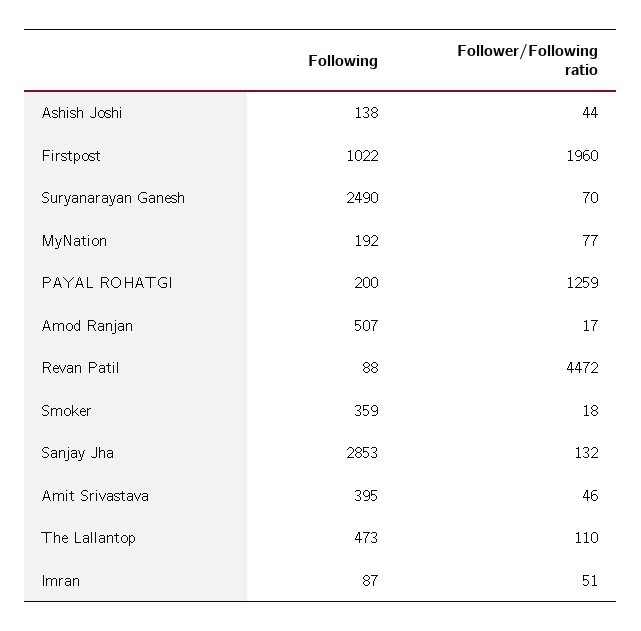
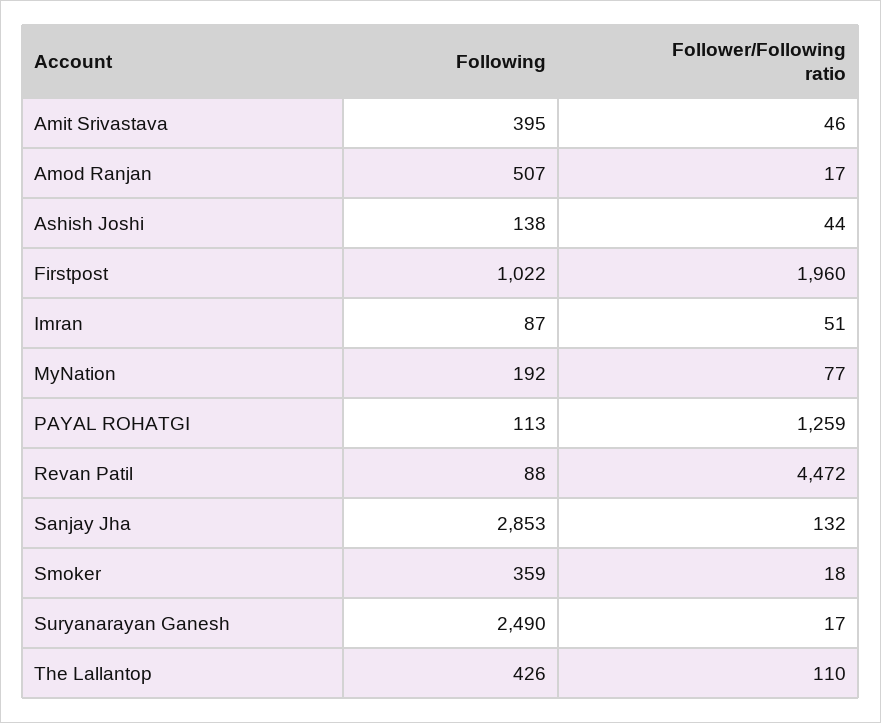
Follower/Following ratio, Suryanarayan Ganesh: 70 -> 17
Following, PAYAL ROHATGI: 200 -> 113
Following, The Lallantop: 473 -> 426

